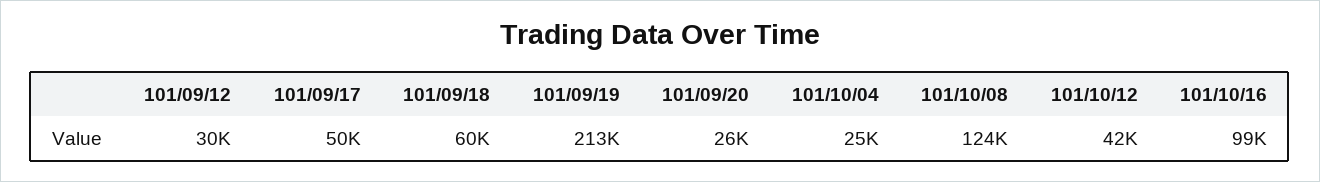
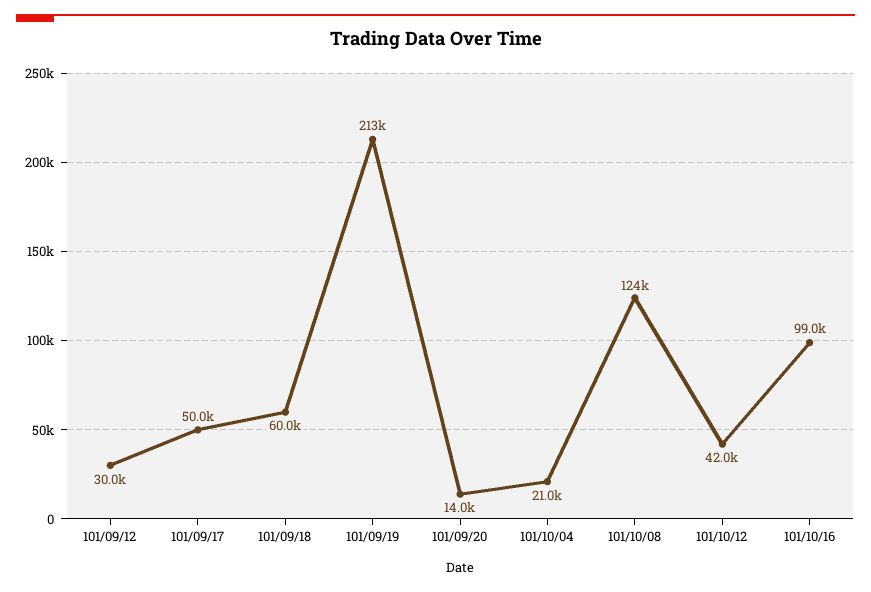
101/09/20: 26000 -> 14000
101/10/04: 25000 -> 21000

